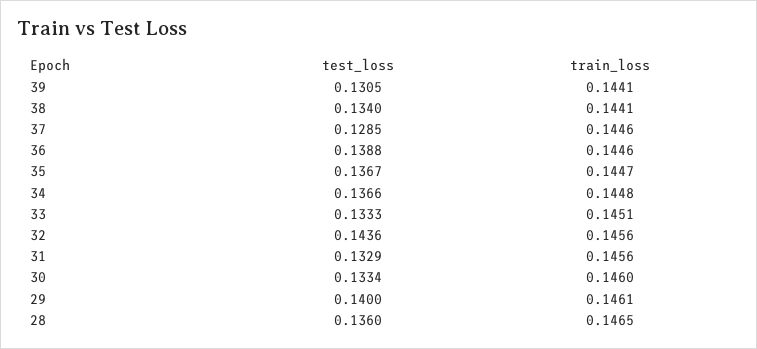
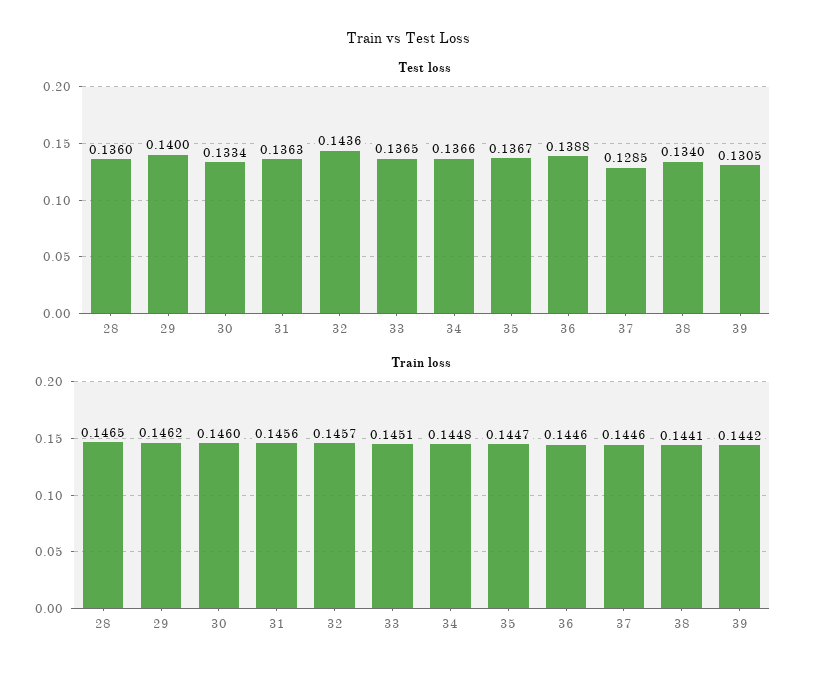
train_loss, 39: 0.1441 -> 0.1442
test_loss, 33: 0.1333 -> 0.1365
train_loss, 32: 0.1456 -> 0.1457
test_loss, 31: 0.1329 -> 0.1363
train_loss, 29: 0.1461 -> 0.1462

